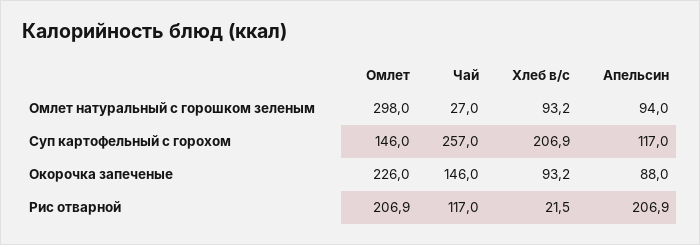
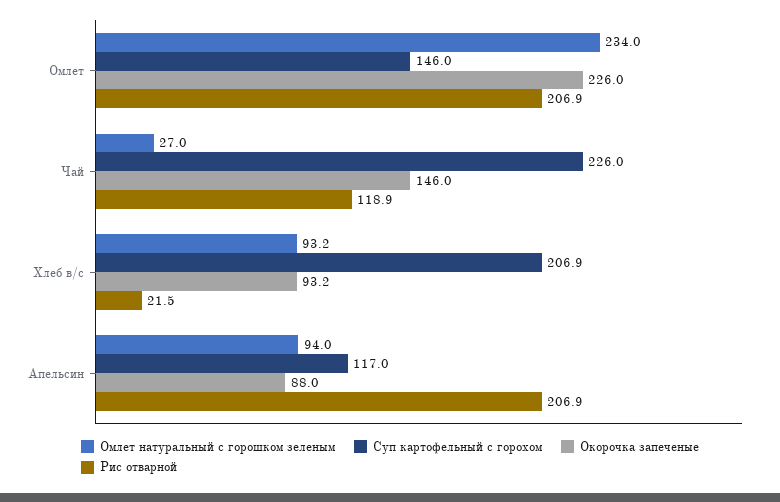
Омлет натуральный с горошком зеленым, Омлет: 298 -> 234
Суп картофельный с горохом, Чай: 257 -> 226
Рис отварной, Чай: 117 -> 118.9

